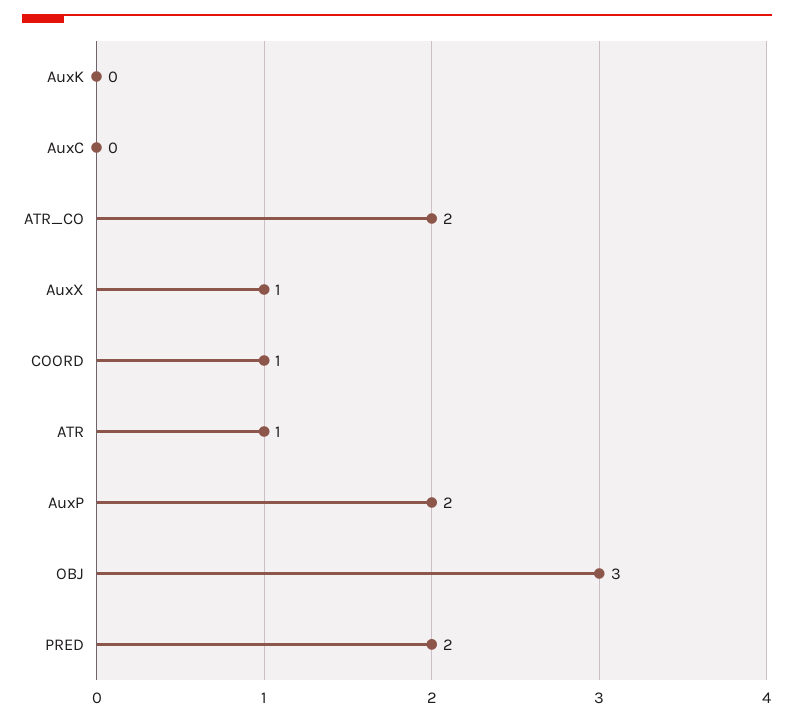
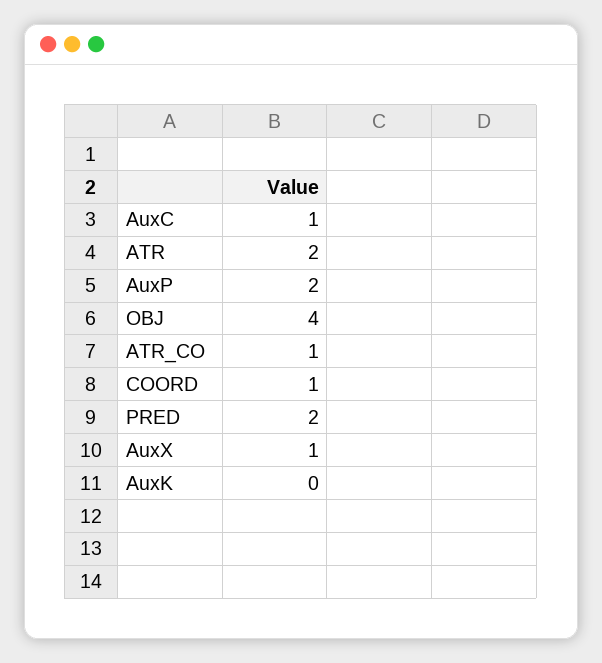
AuxC: 0 -> 1
ATR_CO: 2 -> 1
ATR: 1 -> 2
OBJ: 3 -> 4

